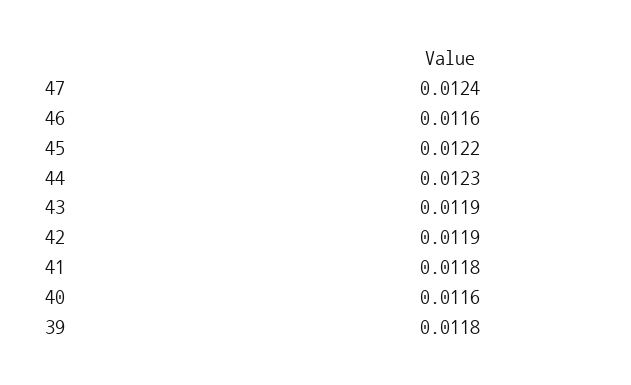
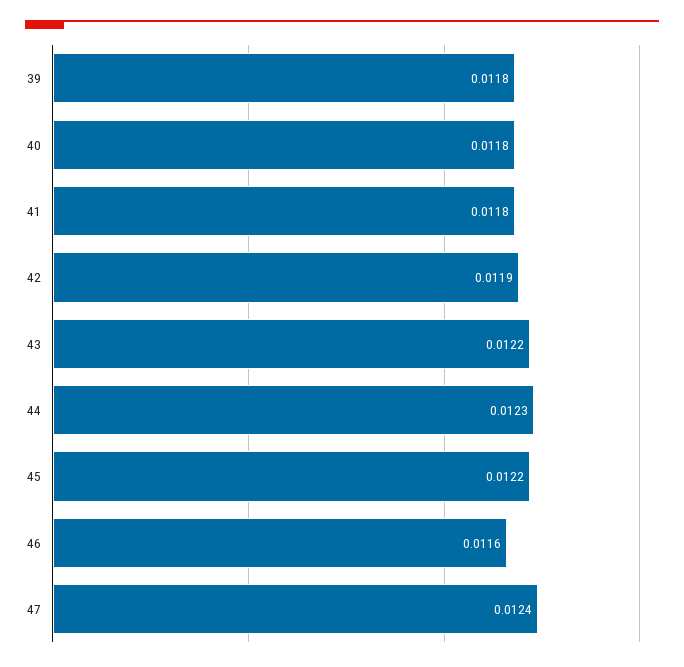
43: 0.0119 -> 0.0122
40: 0.0116 -> 0.0118

